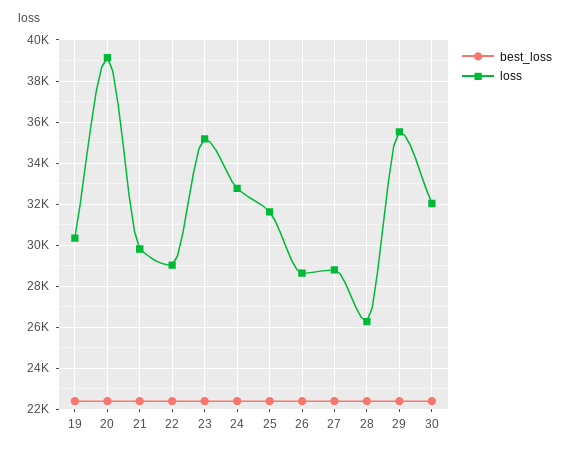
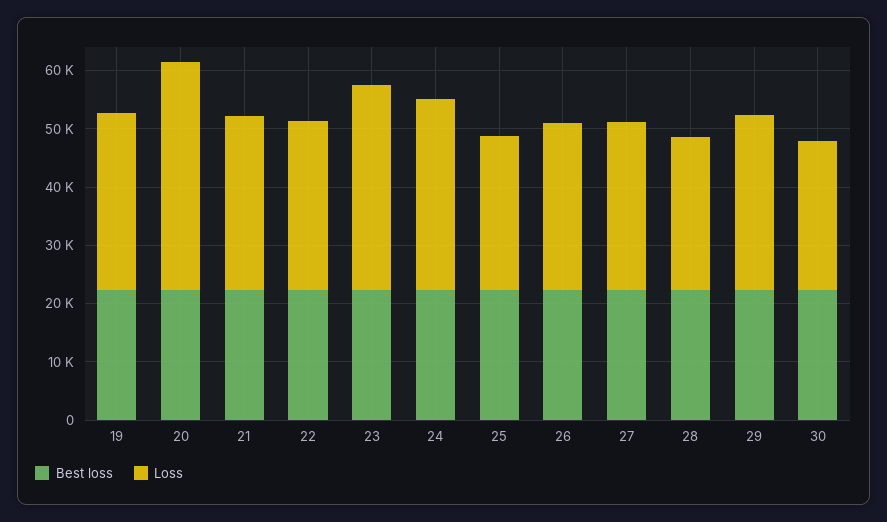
loss, 25: 31500 -> 26000
loss, 29: 35500 -> 30000
loss, 30: 32000 -> 26000

